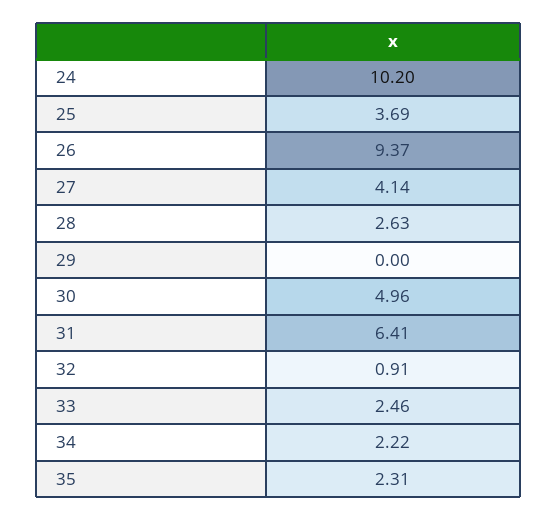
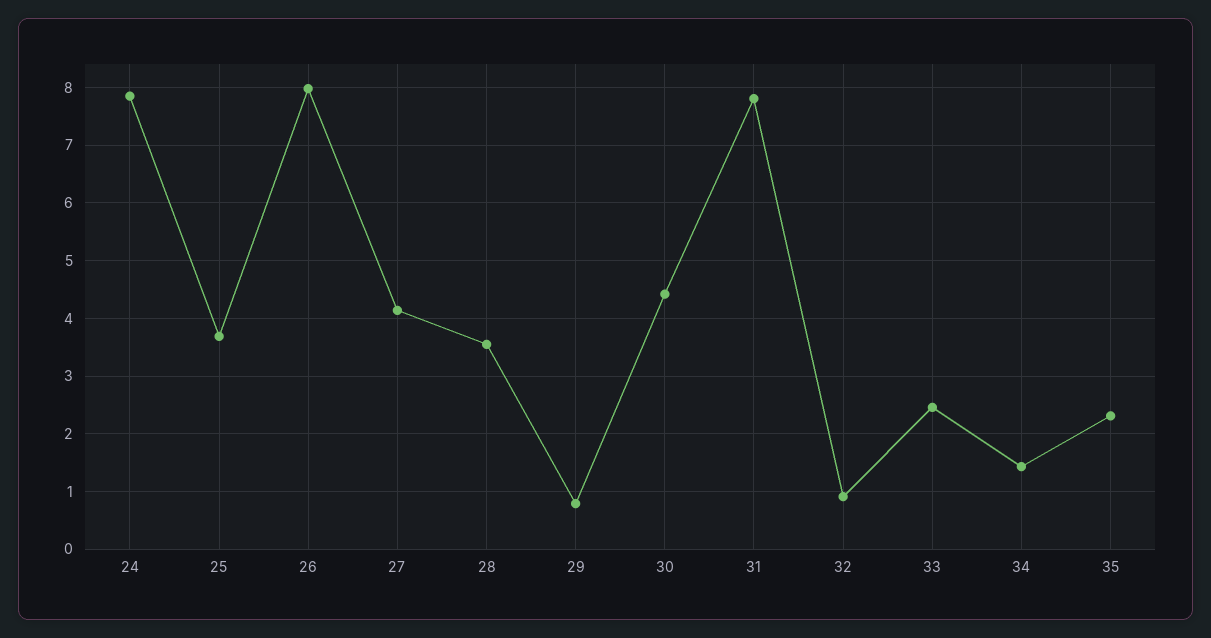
24: 10.2 -> 7.8
26: 9.37 -> 8
28: 2.63 -> 3.6
29: 0 -> 0.8
30: 4.96 -> 4.4
31: 6.41 -> 7.8
34: 2.22 -> 1.4

